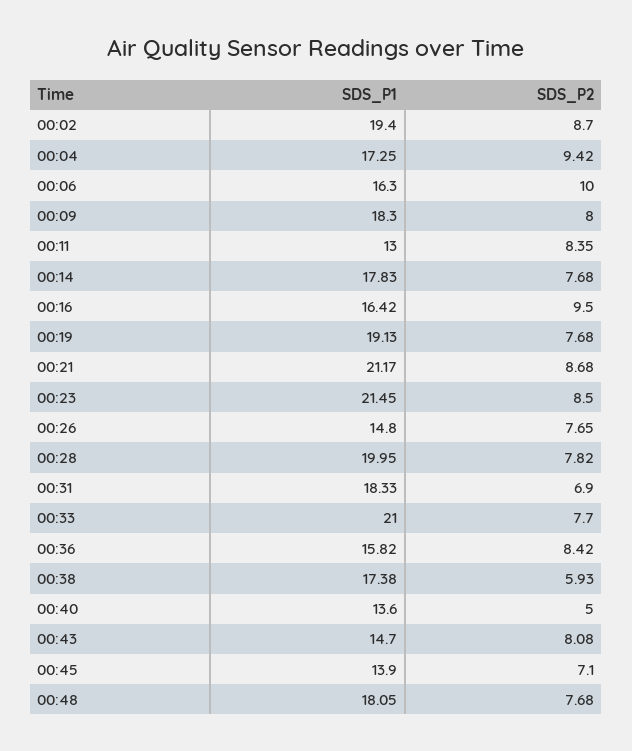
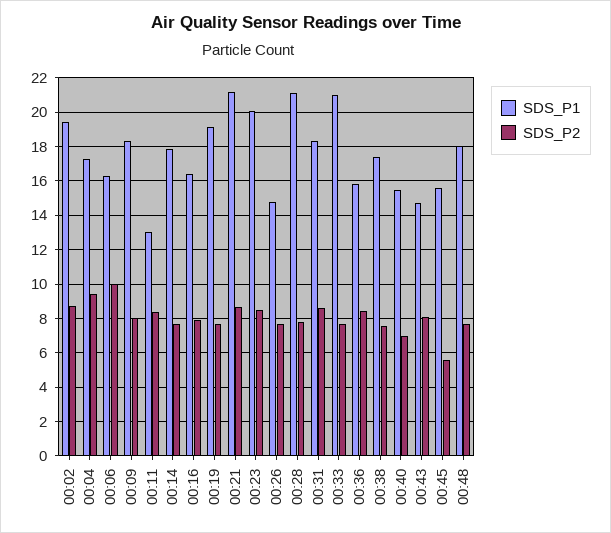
SDS_P2, 00:16: 9.5 -> 8
SDS_P1, 00:23: 21.45 -> 20
SDS_P1, 00:28: 19.95 -> 21
SDS_P2, 00:31: 6.9 -> 8.5
SDS_P2, 00:38: 5.93 -> 7.5
SDS_P1, 00:40: 13.6 -> 15.5
SDS_P2, 00:40: 5 -> 7
SDS_P1, 00:45: 13.9 -> 15.5
SDS_P2, 00:45: 7.1 -> 5.5

